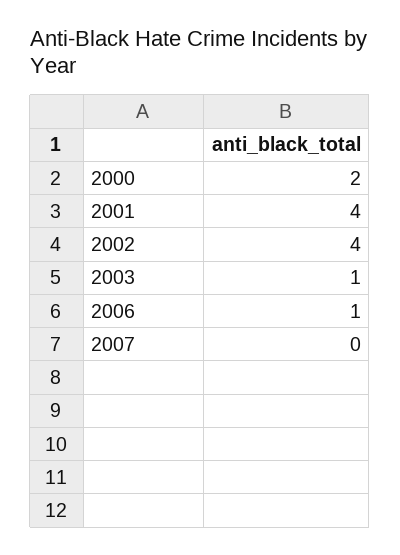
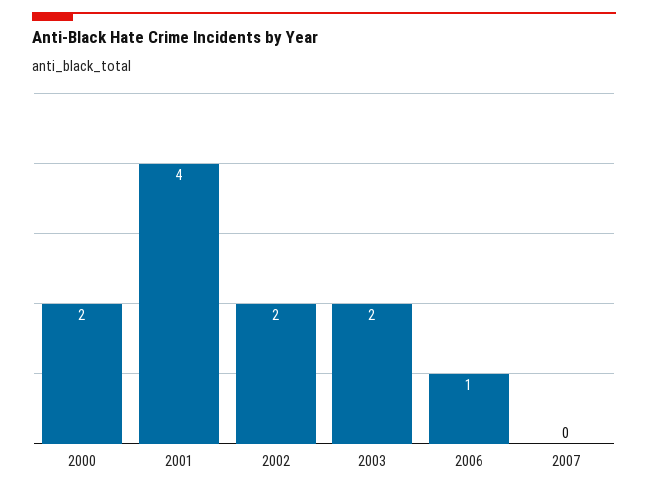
2002: 4 -> 2
2003: 1 -> 2

